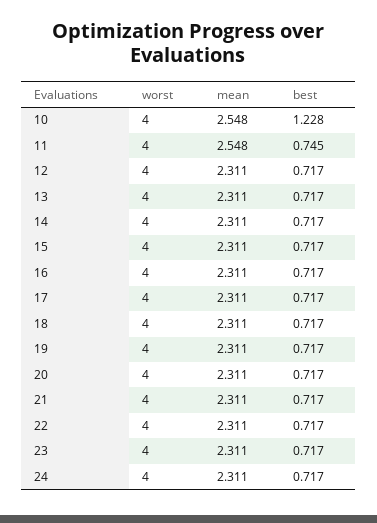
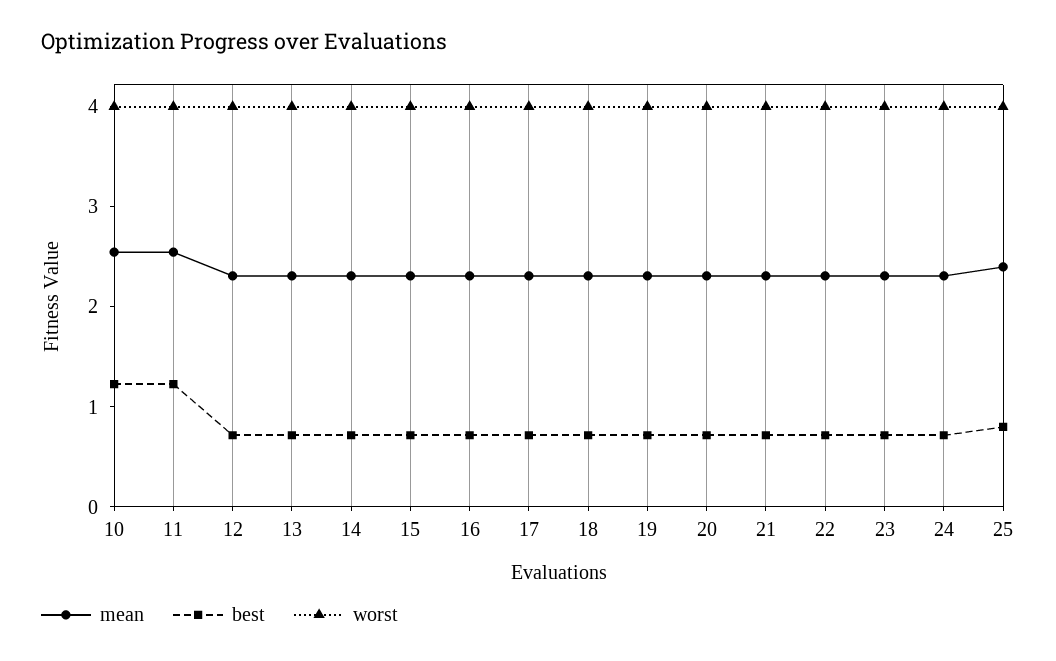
best, 11: 0.745 -> 1.2
mean, 25: none -> 2.4
best, 25: none -> 0.8
worst, 25: none -> 4

